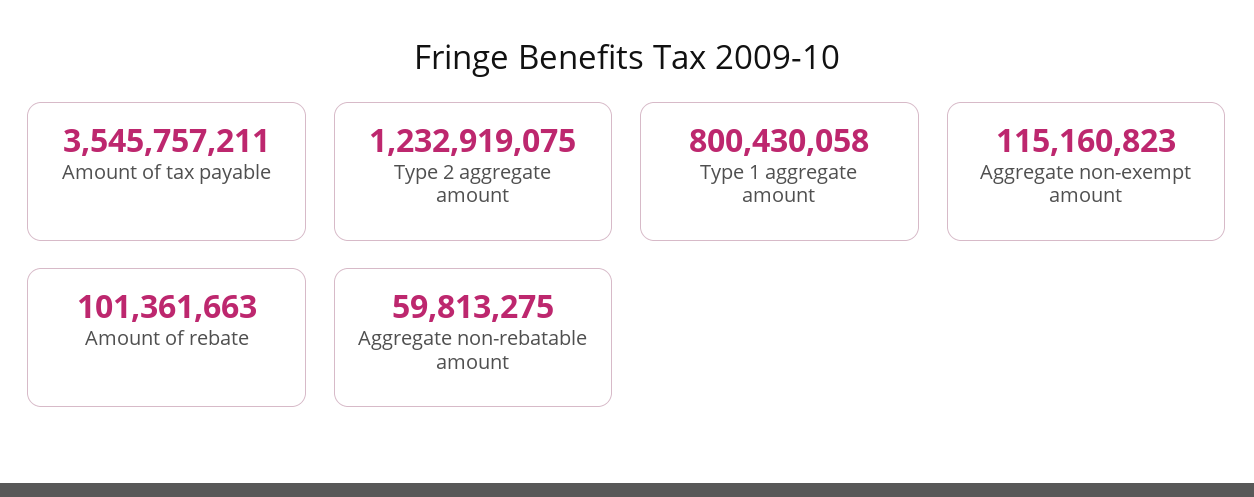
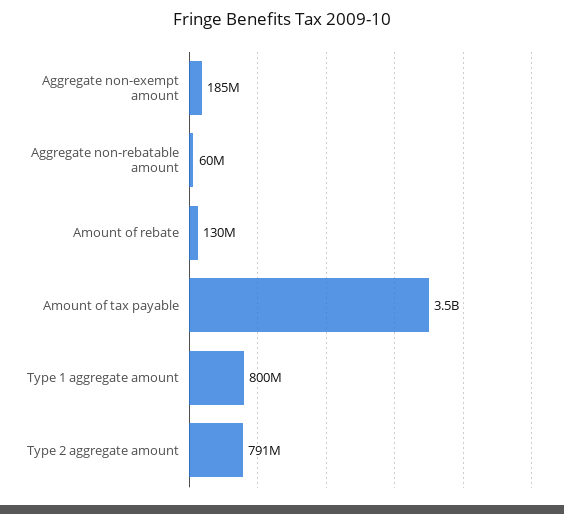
Type 2 aggregate amount: 1232919075 -> 791000000
Aggregate non-exempt amount: 115160823 -> 185000000
Amount of rebate: 101361663 -> 130000000

